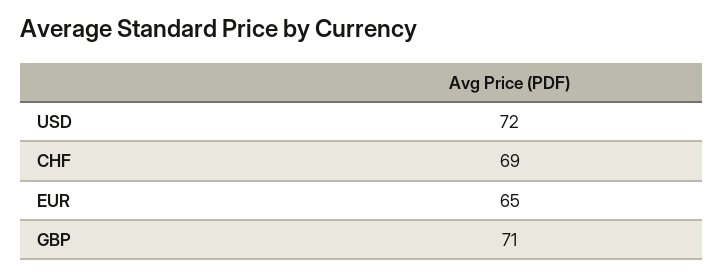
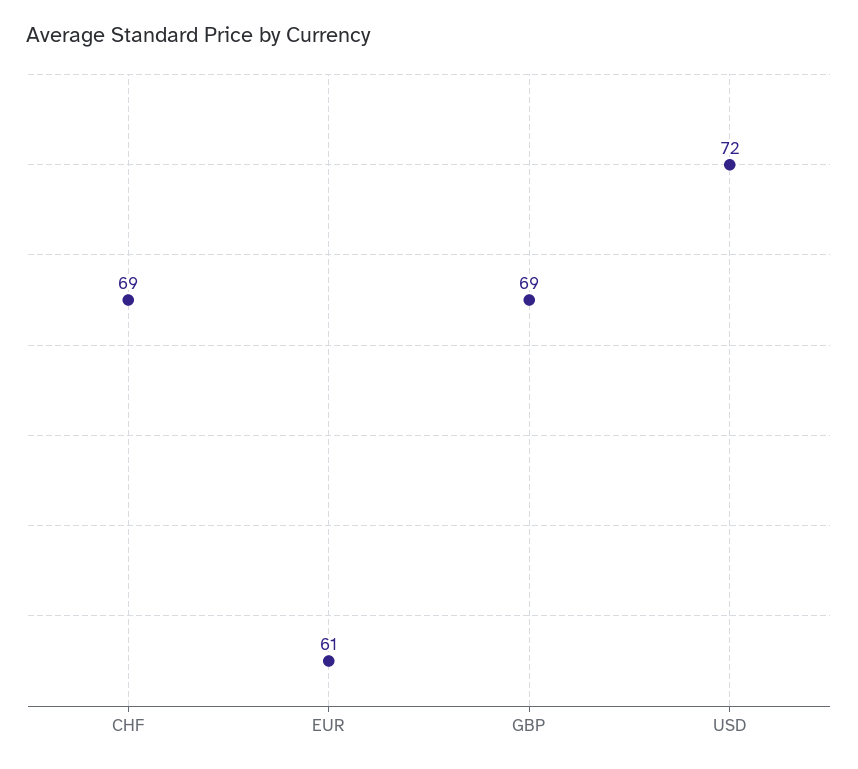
EUR: 65 -> 61
GBP: 71 -> 69

